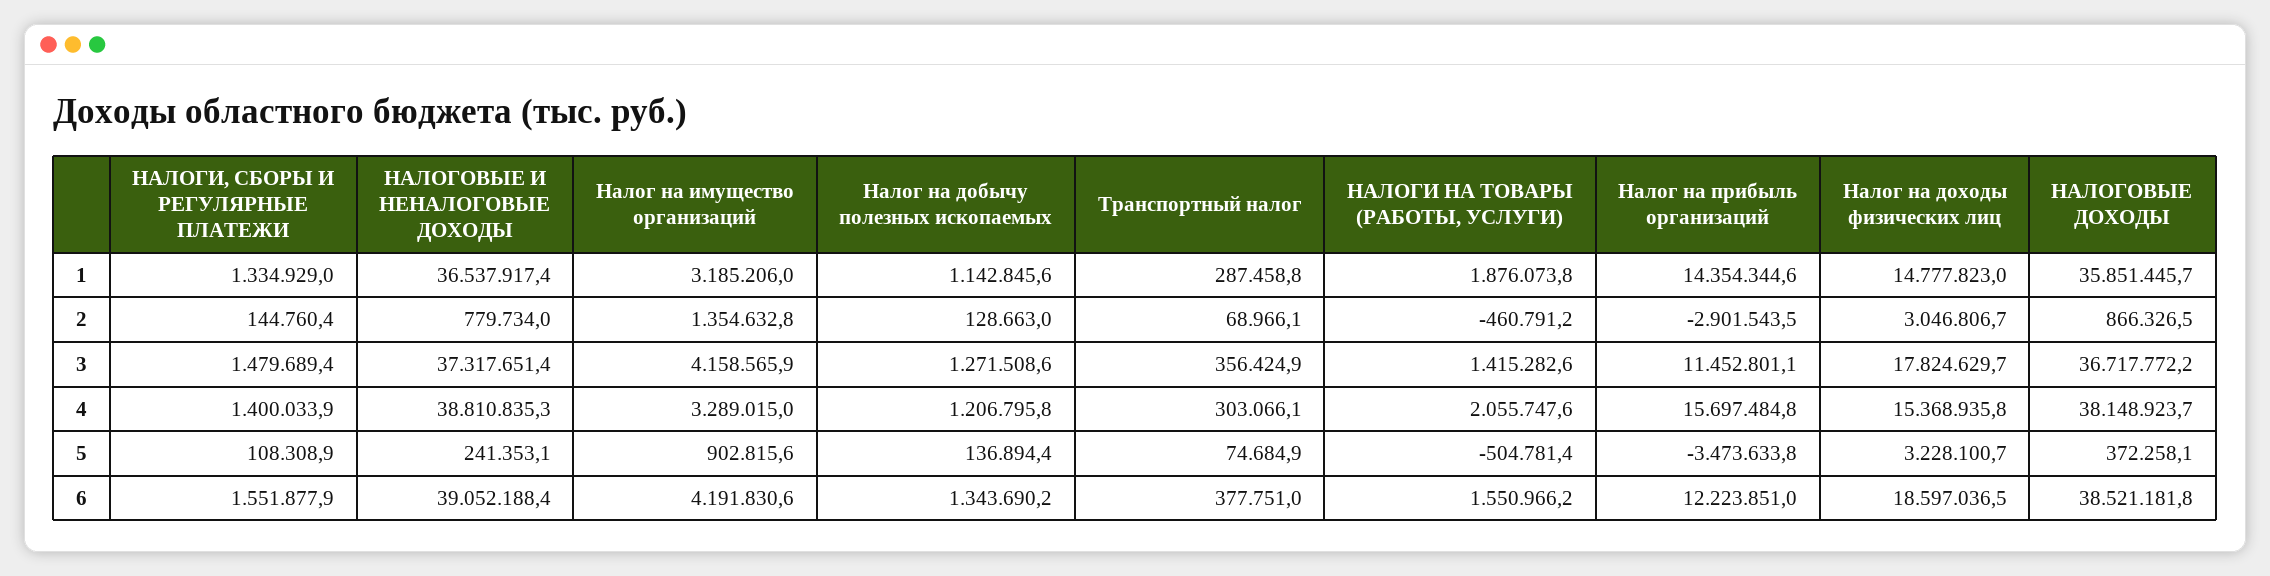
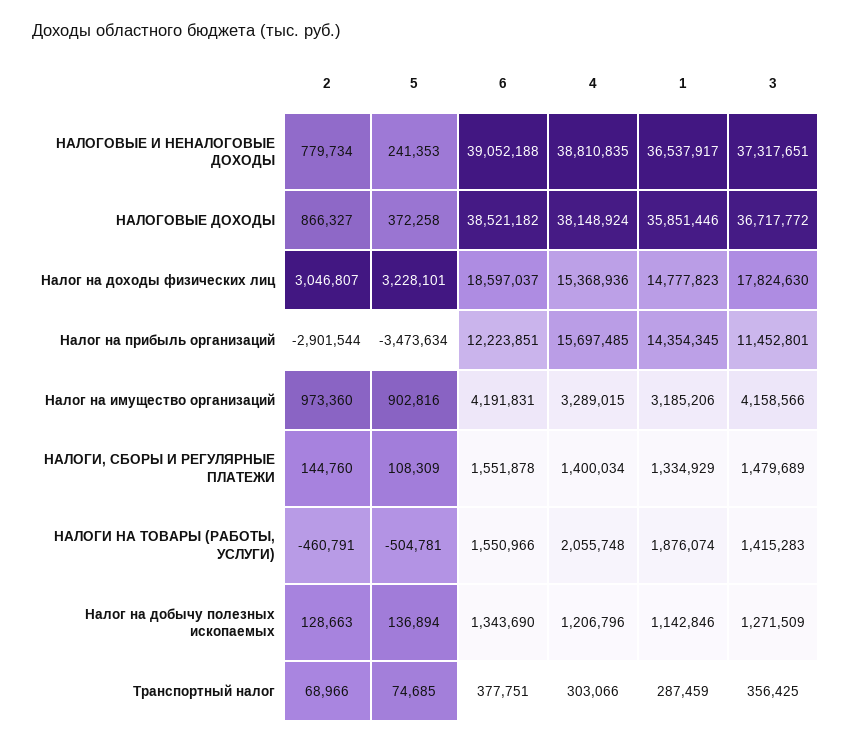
Налог на имущество организаций, 2: 1354632.8 -> 973360

